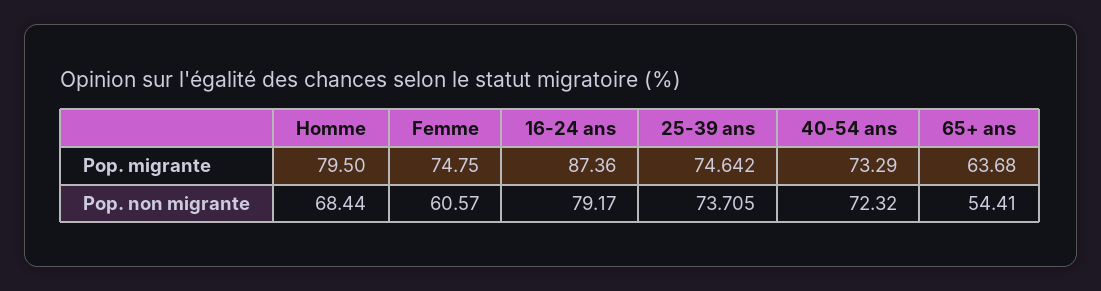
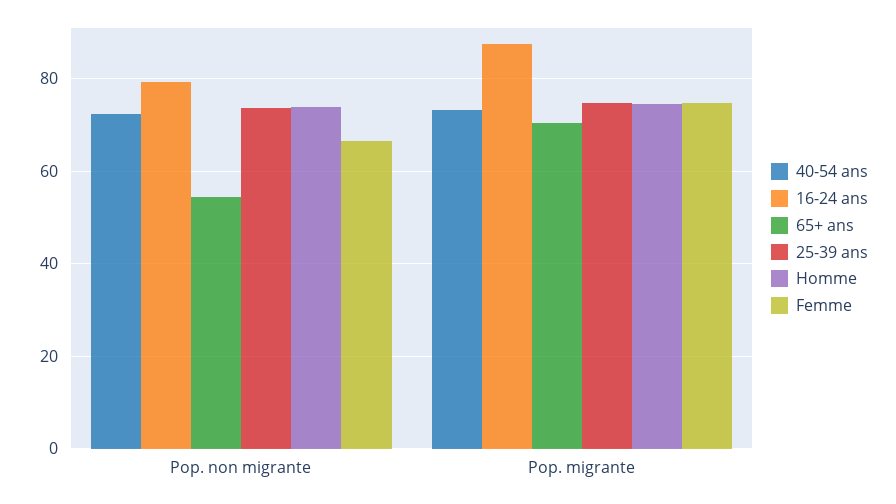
Homme, Pop. migrante: 79.5 -> 74
65+ ans, Pop. migrante: 63.68 -> 70
Homme, Pop. non migrante: 68.44 -> 74
Femme, Pop. non migrante: 60.57 -> 66

